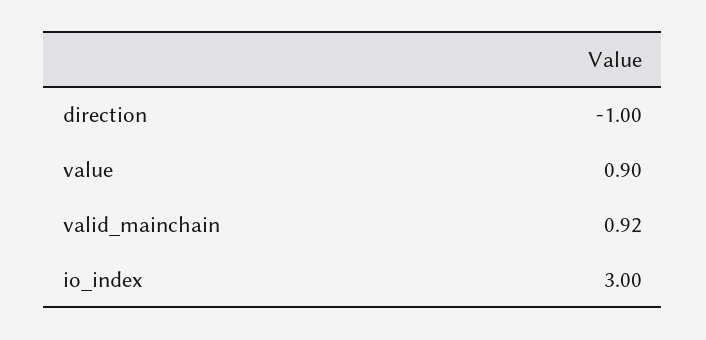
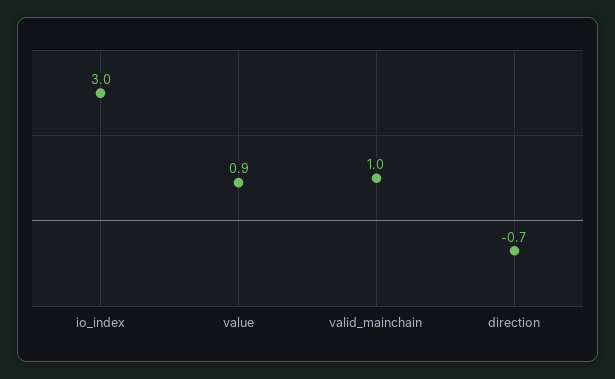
direction: -1 -> -0.7
valid_mainchain: 0.92 -> 1

